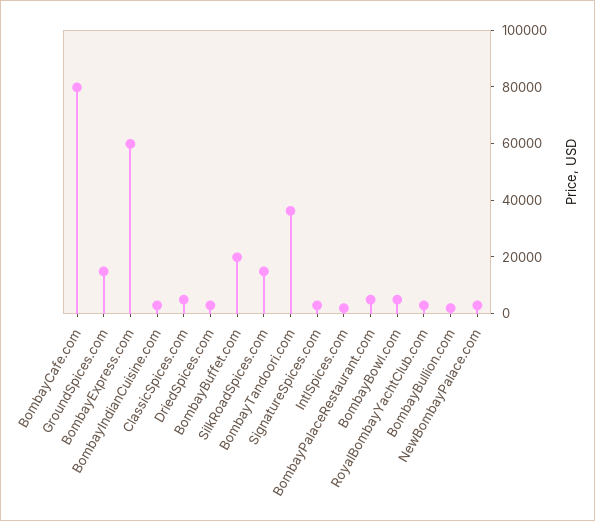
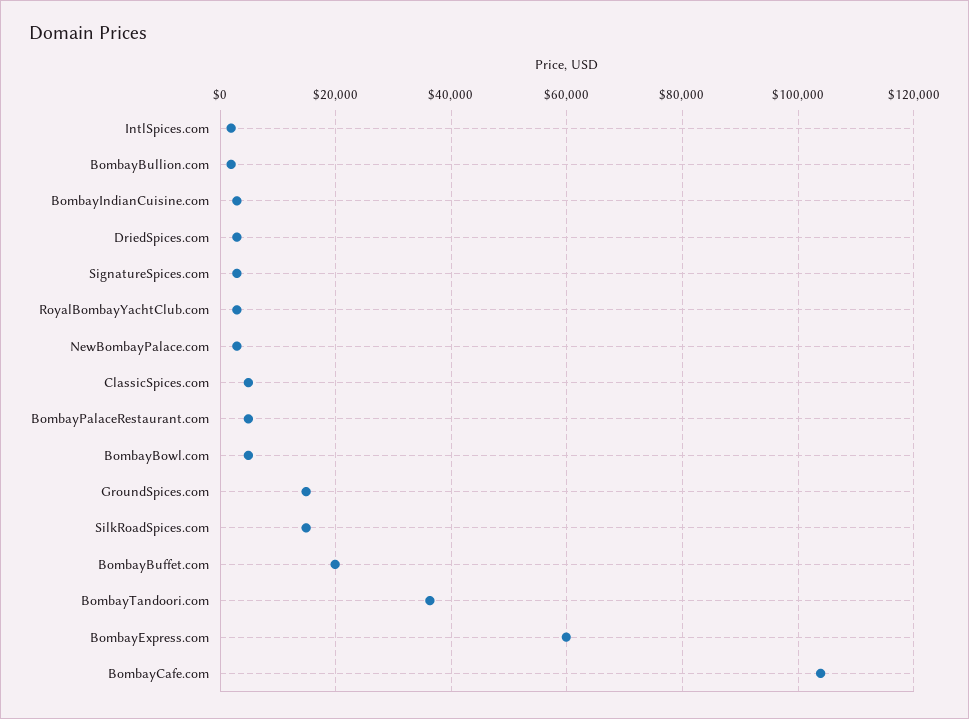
BombayCafe.com: 80000 -> 104000

